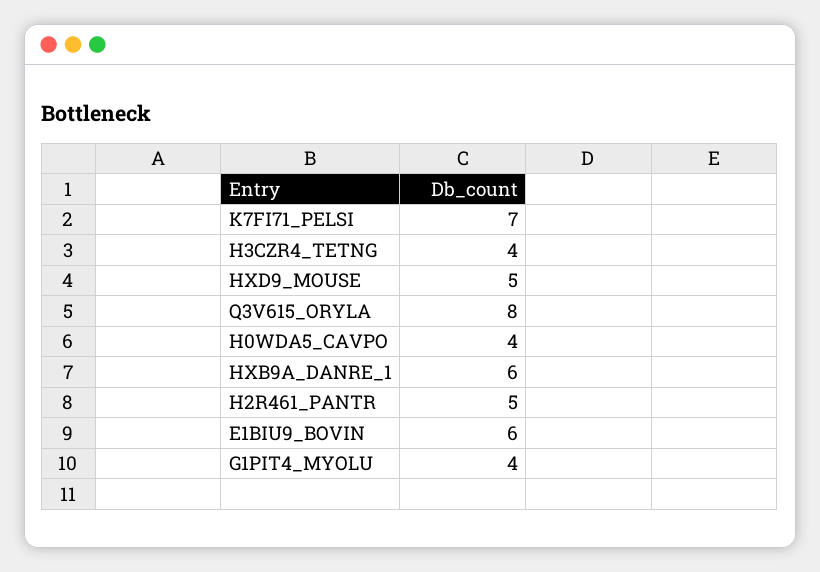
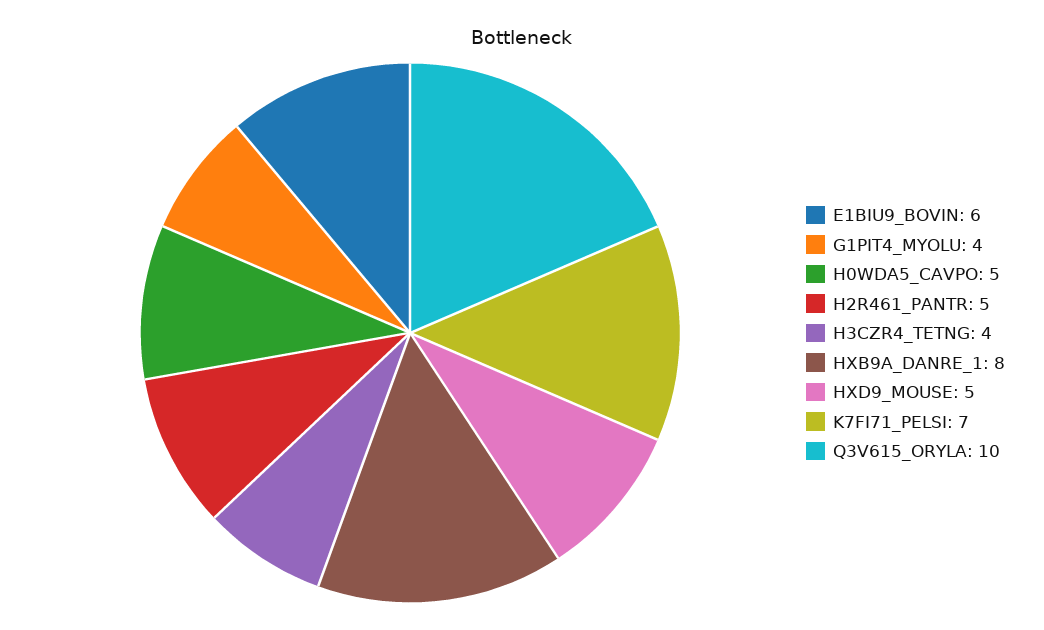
Q3V615_ORYLA: 8 -> 10
H0WDA5_CAVPO: 4 -> 5
HXB9A_DANRE_1: 6 -> 8

